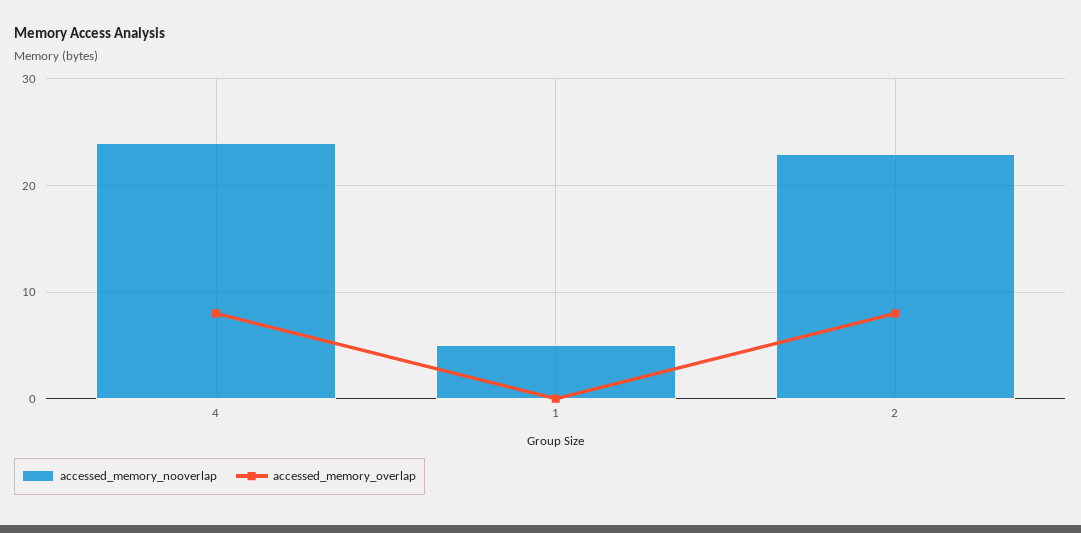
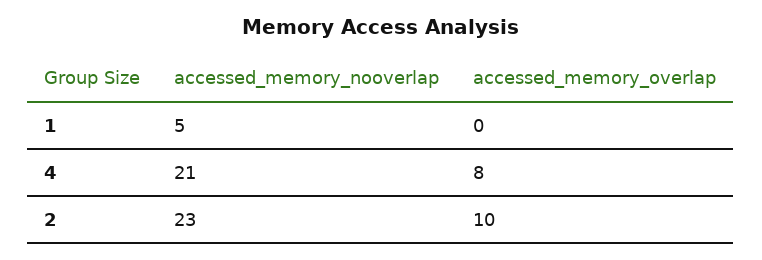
accessed_memory_nooverlap, 4: 24 -> 21
accessed_memory_overlap, 2: 8 -> 10

